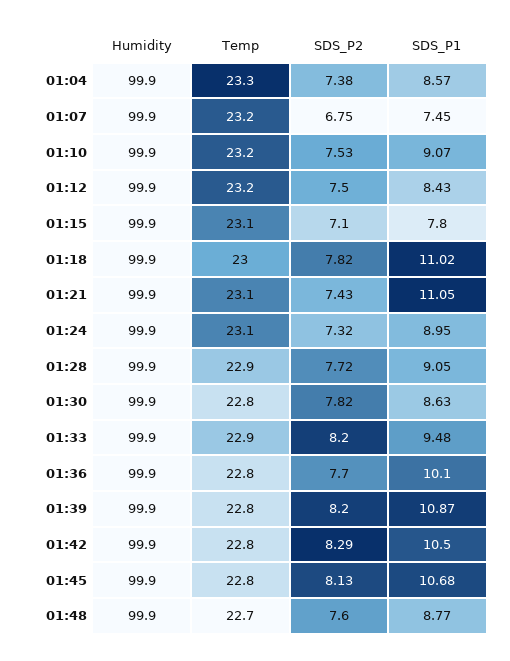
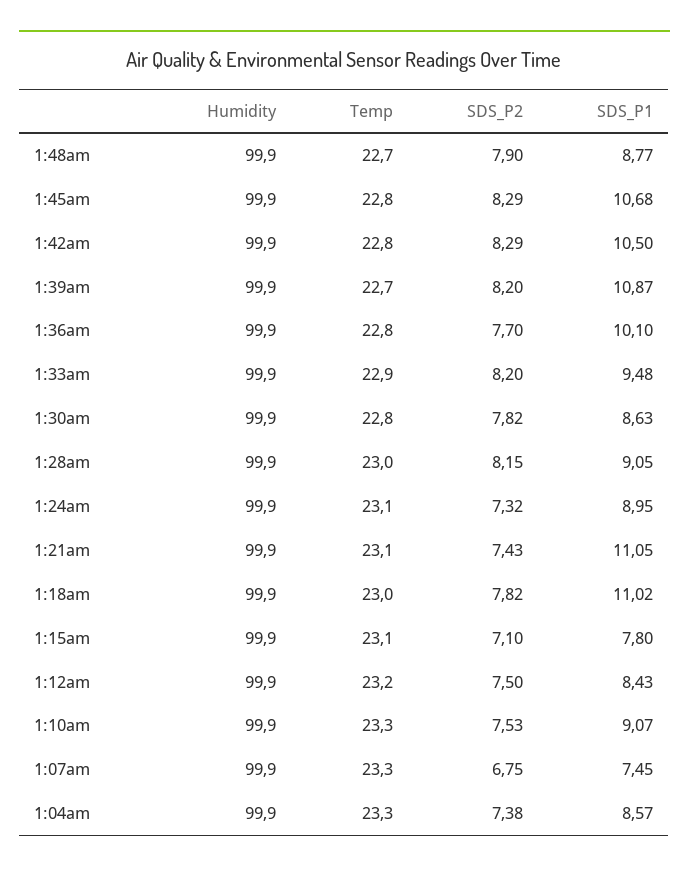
Temp, 01:07: 23.2 -> 23.3
Temp, 01:10: 23.2 -> 23.3
Temp, 01:28: 22.9 -> 23
SDS_P2, 01:28: 7.72 -> 8.15
Temp, 01:39: 22.8 -> 22.7
SDS_P2, 01:45: 8.13 -> 8.29
SDS_P2, 01:48: 7.6 -> 7.9

